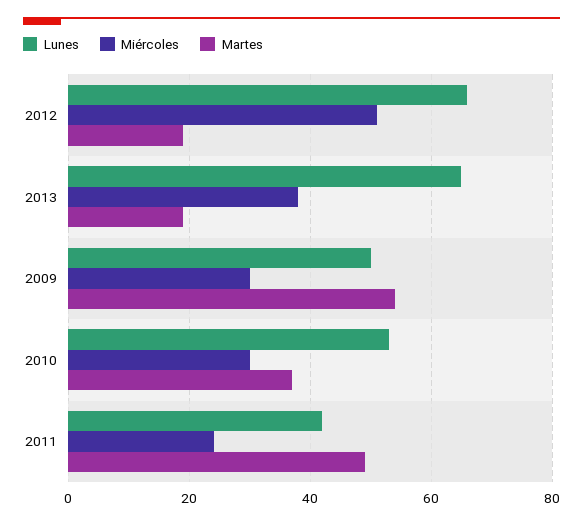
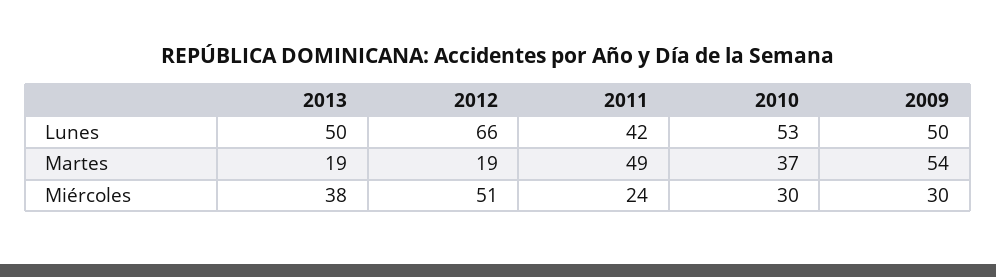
Lunes, 2013: 65 -> 50

